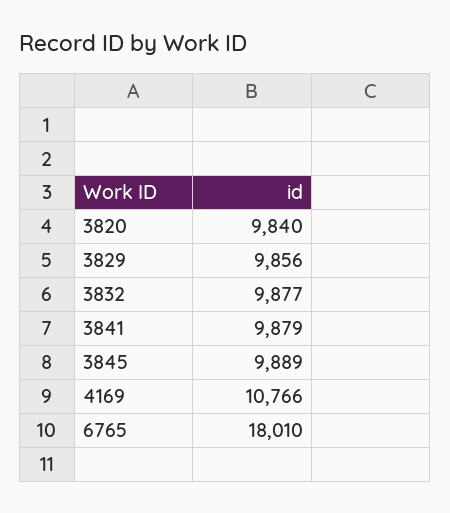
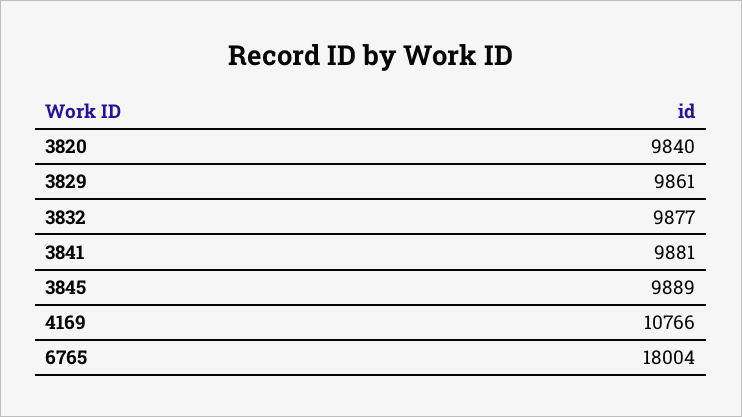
3829: 9856 -> 9861
3841: 9879 -> 9881
6765: 18010 -> 18004

